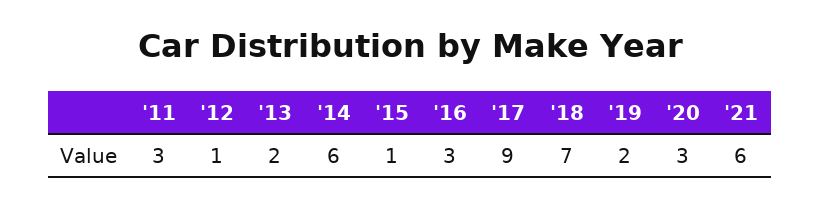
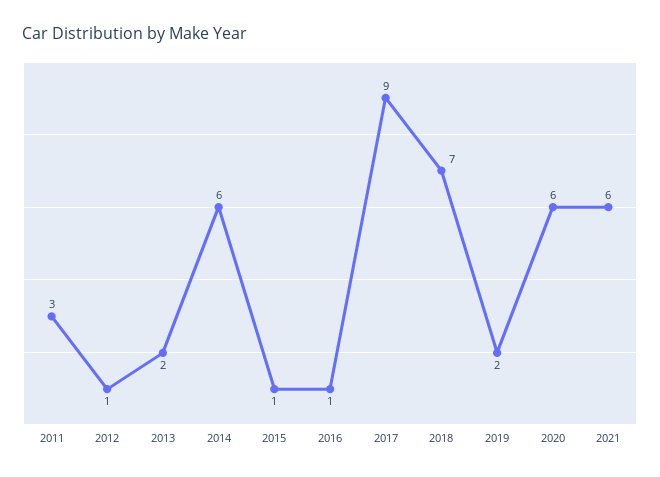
'16: 3 -> 1
'20: 3 -> 6

